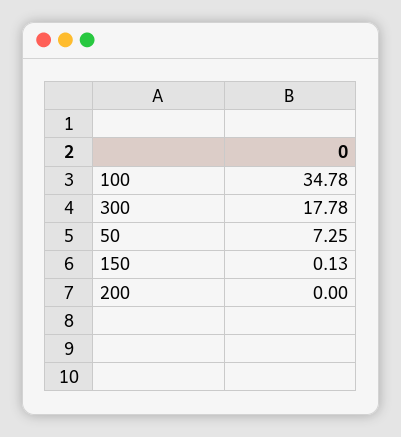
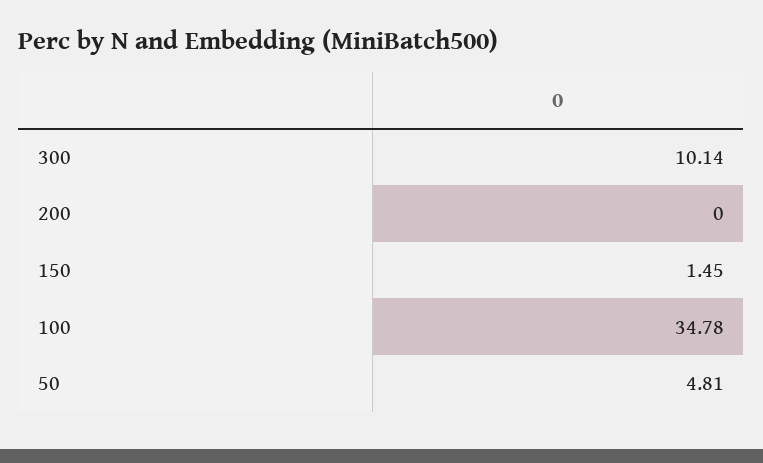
300: 17.78 -> 10.14
50: 7.25 -> 4.81
150: 0.13 -> 1.45

